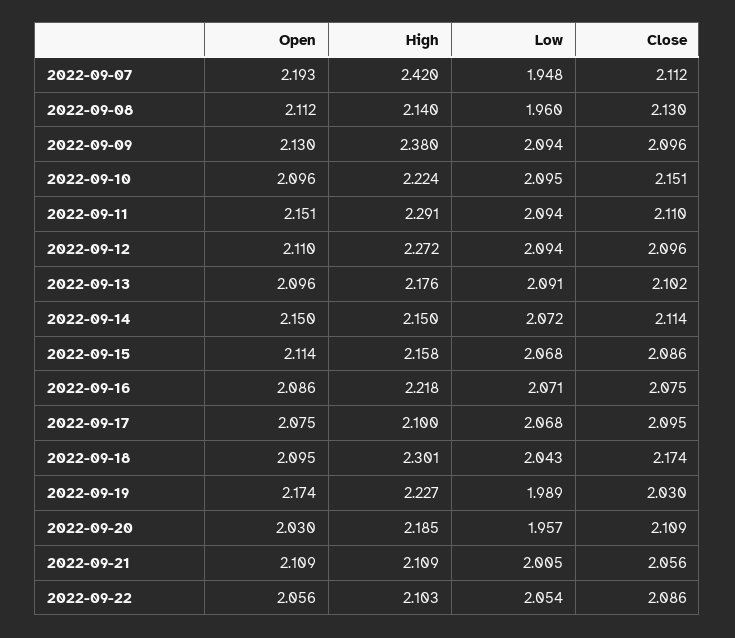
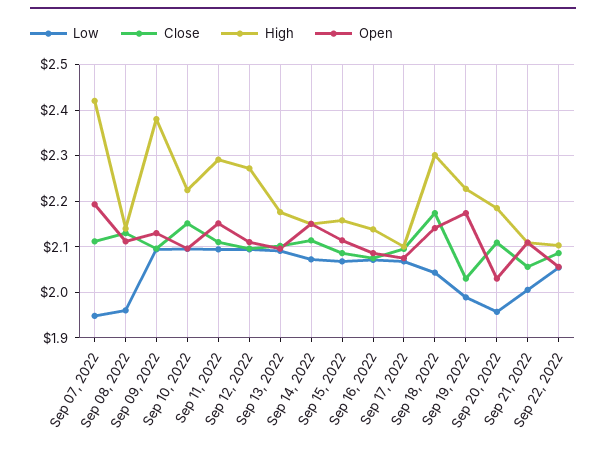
High, 2022-09-16: 2.218 -> 2.14
Open, 2022-09-18: 2.095 -> 2.14

